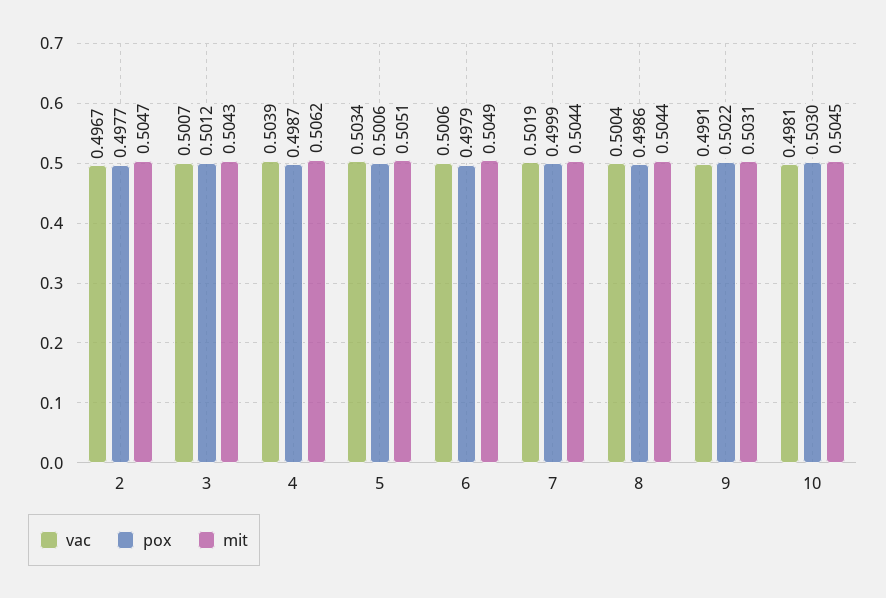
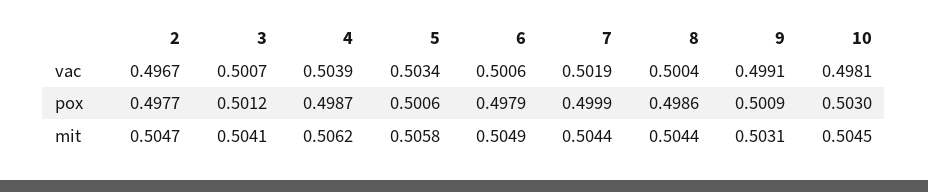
mit, 3: 0.5043 -> 0.5041
mit, 5: 0.5051 -> 0.5058
pox, 9: 0.5022 -> 0.5009

